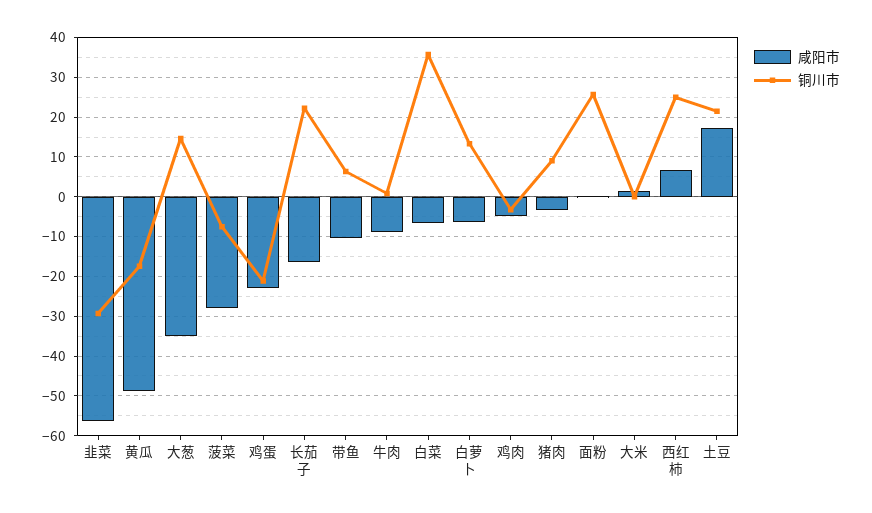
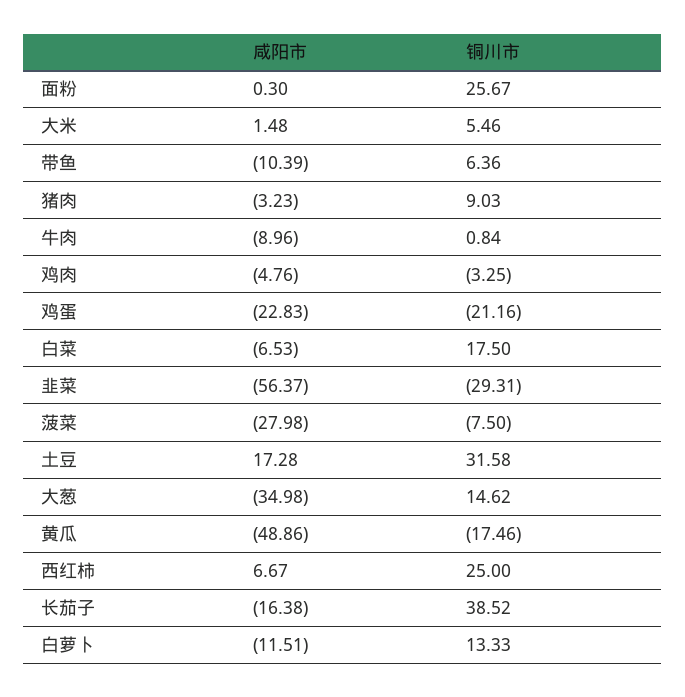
铜川市, 长茄子: 22 -> 38.52
铜川市, 白菜: 36 -> 17.5
咸阳市, 白萝卜: -6 -> -11.51
铜川市, 大米: 0 -> 5.46
铜川市, 土豆: 22 -> 31.58

